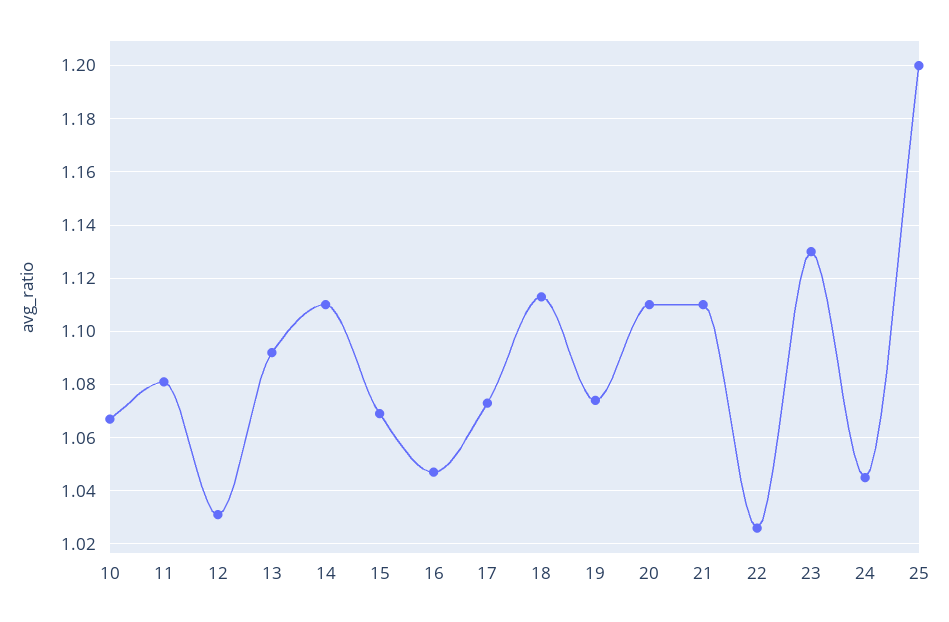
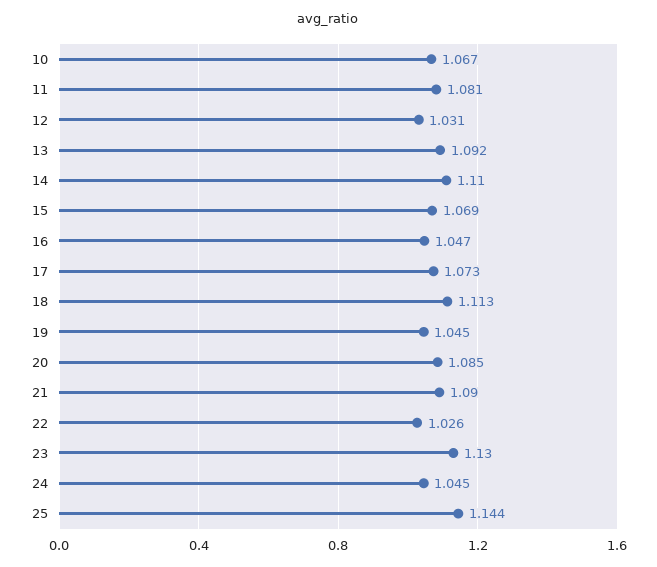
19: 1.075 -> 1.045
20: 1.11 -> 1.085
21: 1.11 -> 1.09
25: 1.2 -> 1.144

